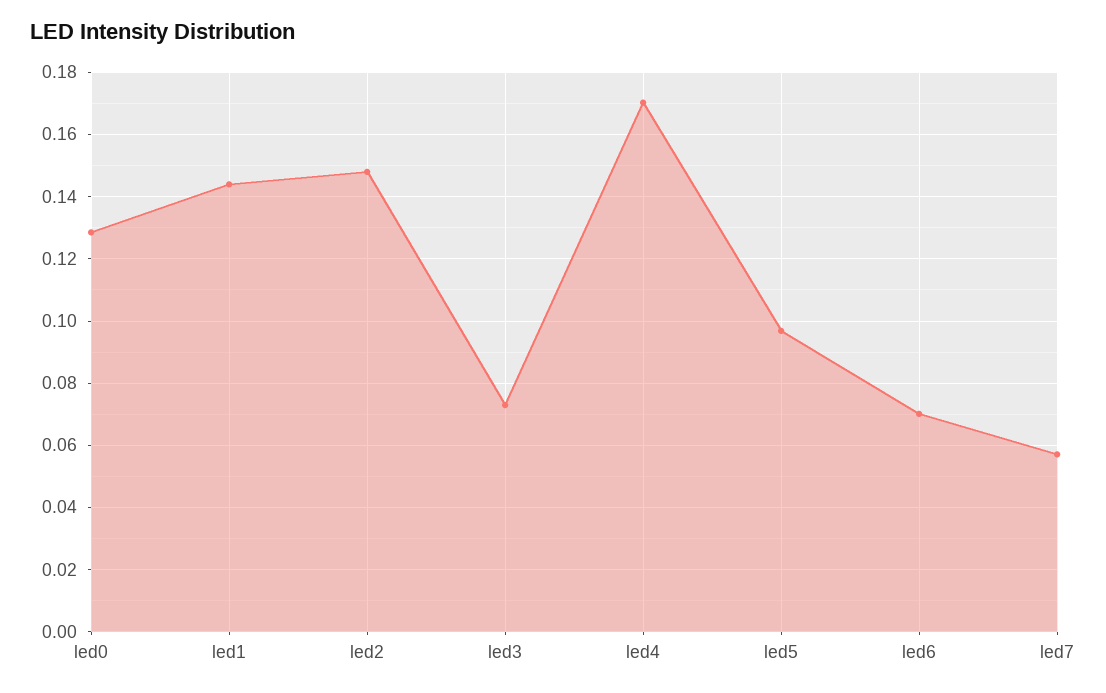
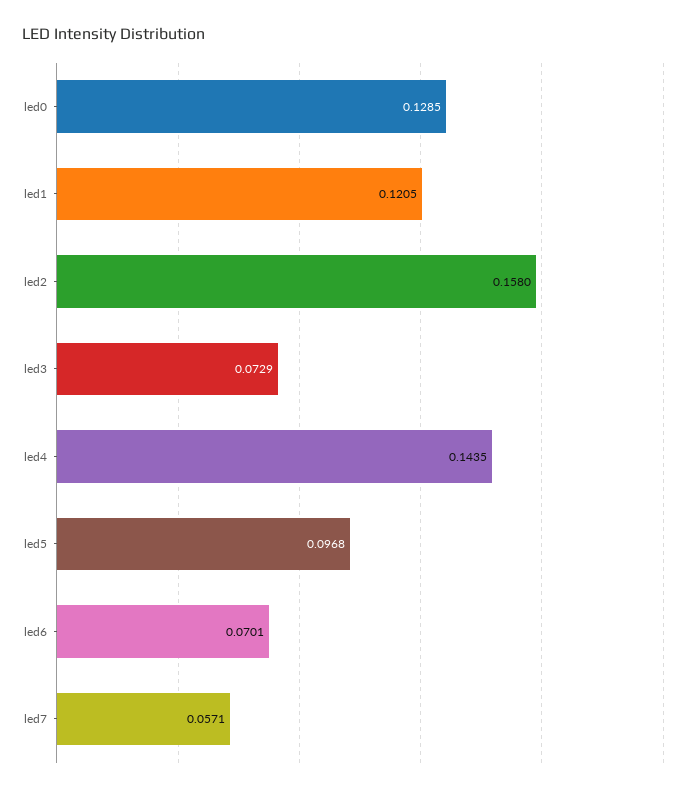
led1: 0.144 -> 0.1205
led2: 0.148 -> 0.158
led4: 0.17 -> 0.1435

